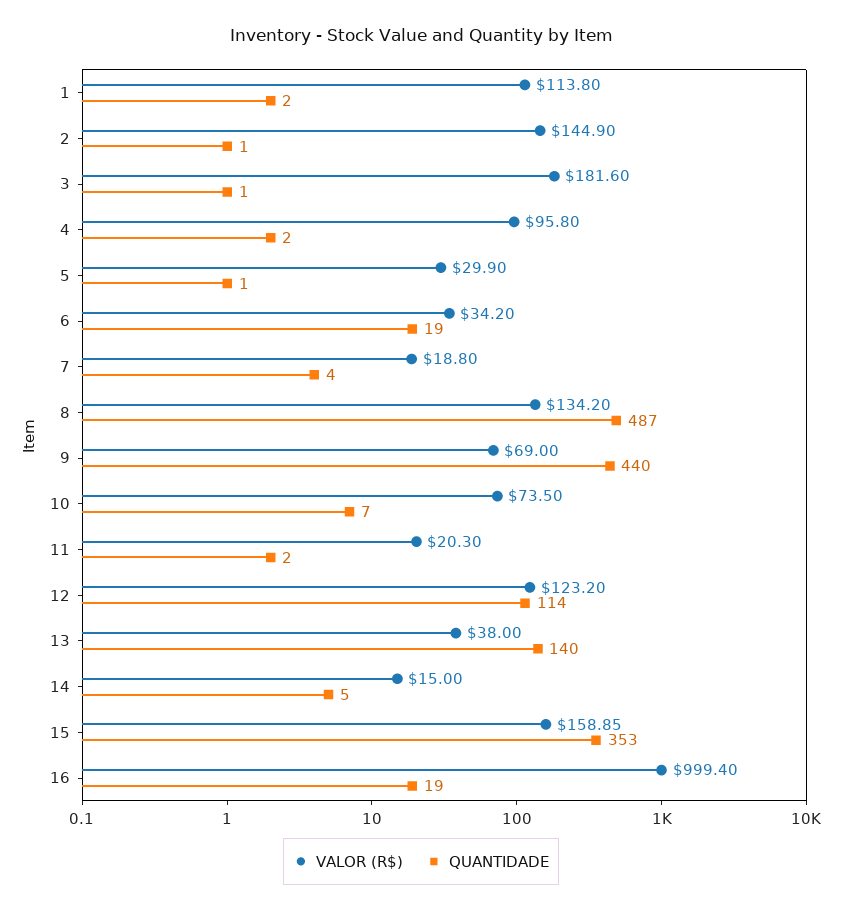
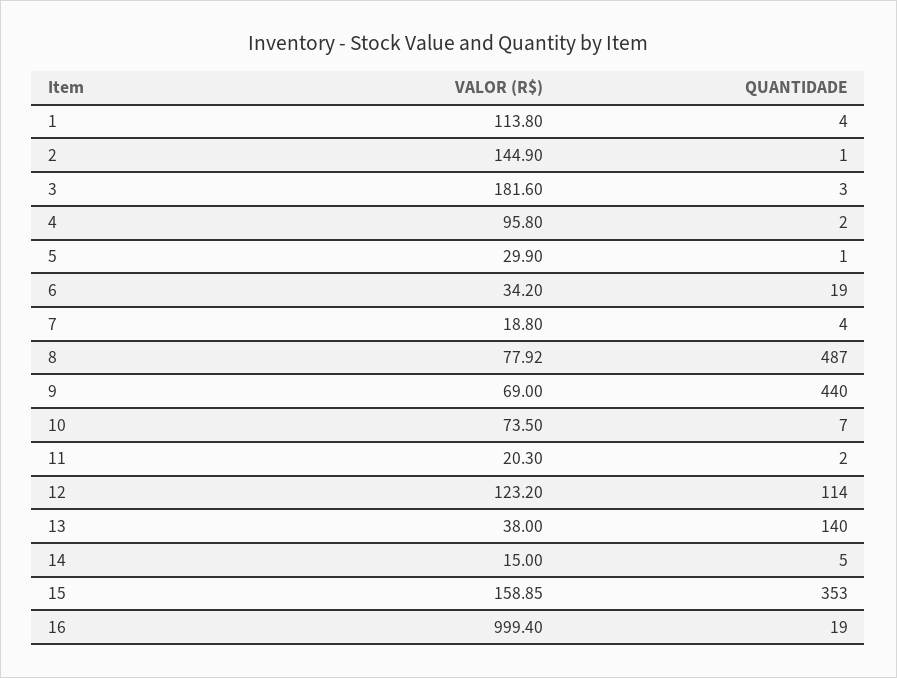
QUANTIDADE, 1: 2 -> 4
QUANTIDADE, 3: 1 -> 3
VALOR (R$), 8: 134.2 -> 77.92

